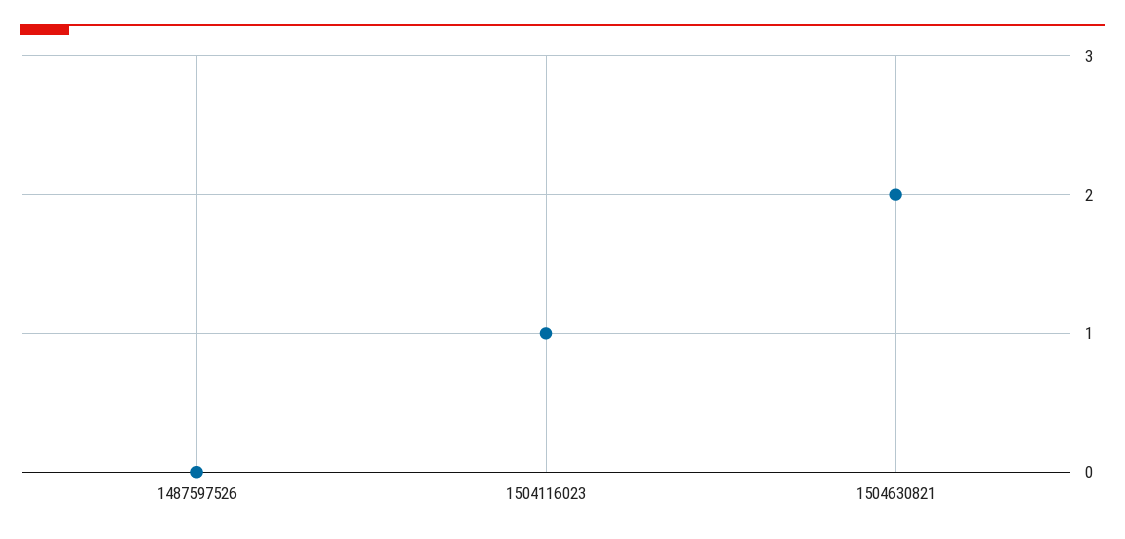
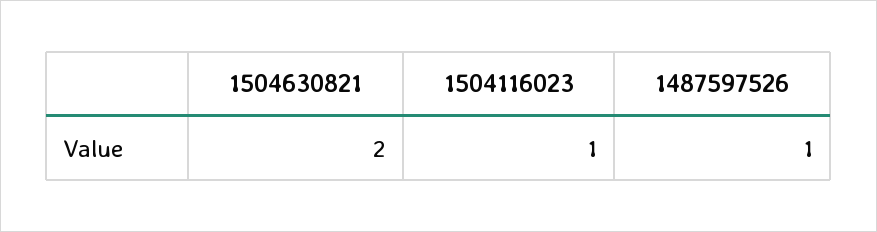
1487597526: 0 -> 1

